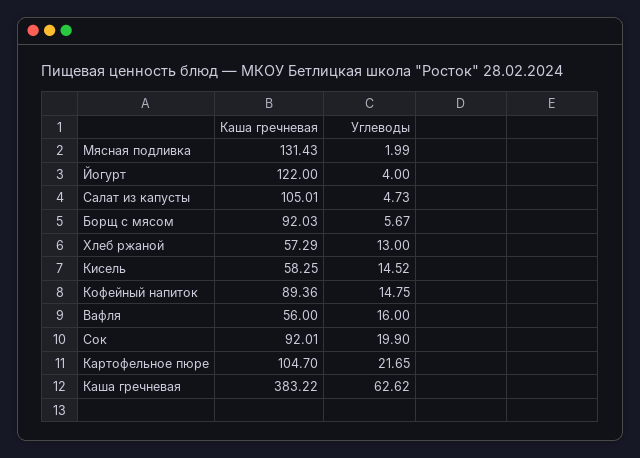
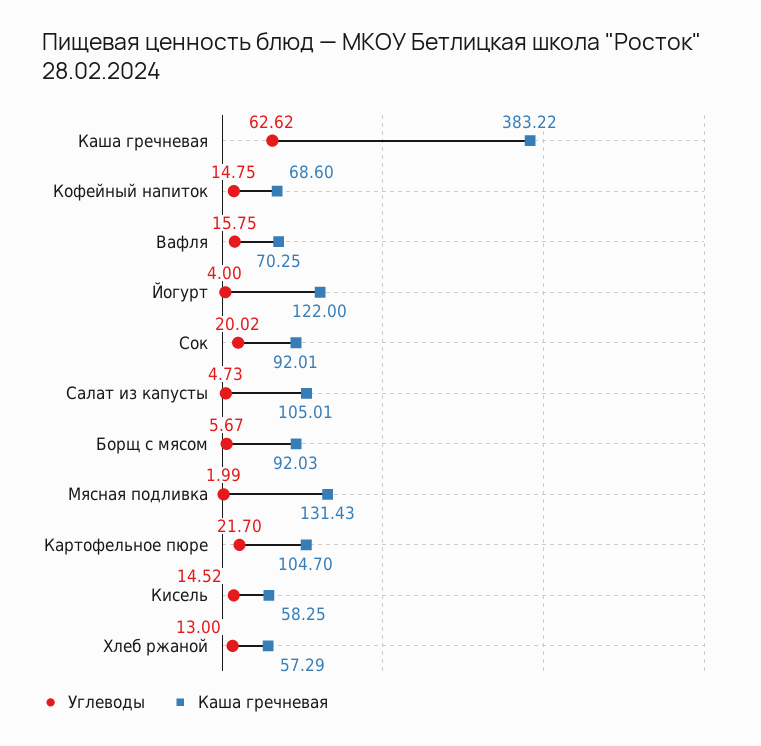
Каша гречневая, Кофейный напиток: 89.36 -> 68.6
Каша гречневая, Вафля: 56 -> 70.25
Углеводы, Вафля: 16 -> 15.75
Углеводы, Сок: 19.9 -> 20.02
Углеводы, Картофельное пюре: 21.65 -> 21.7

